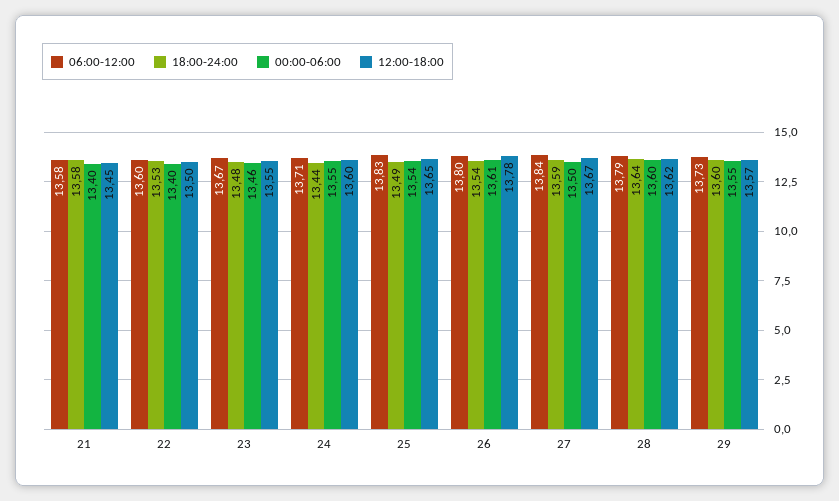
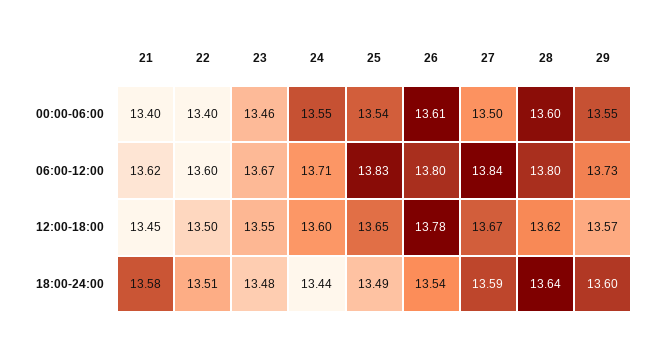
06:00-12:00, 21: 13.58 -> 13.62
18:00-24:00, 22: 13.53 -> 13.51
06:00-12:00, 28: 13.79 -> 13.8

